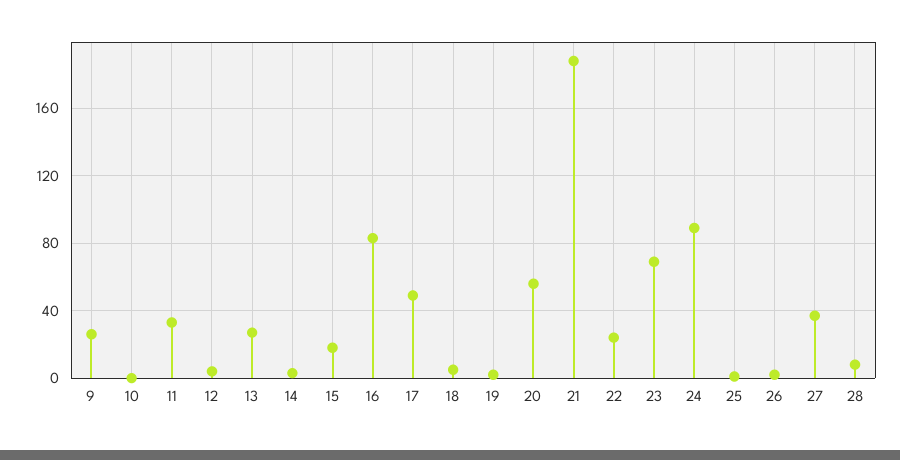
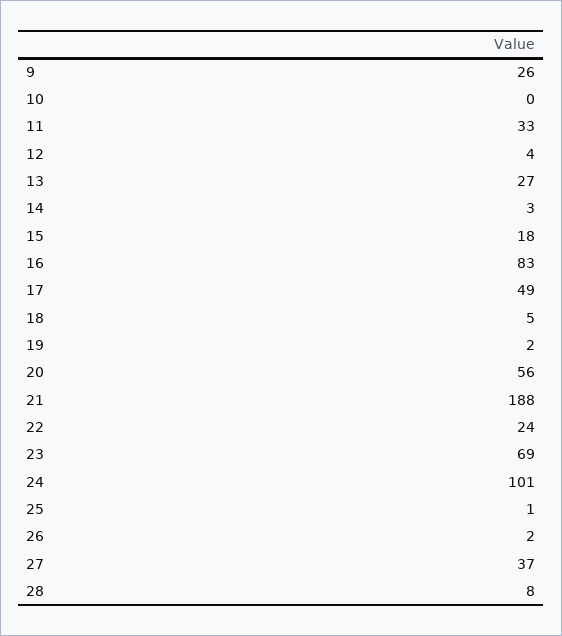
24: 90 -> 101

